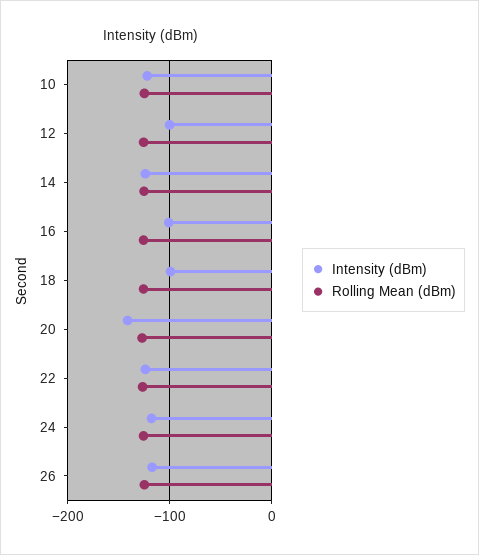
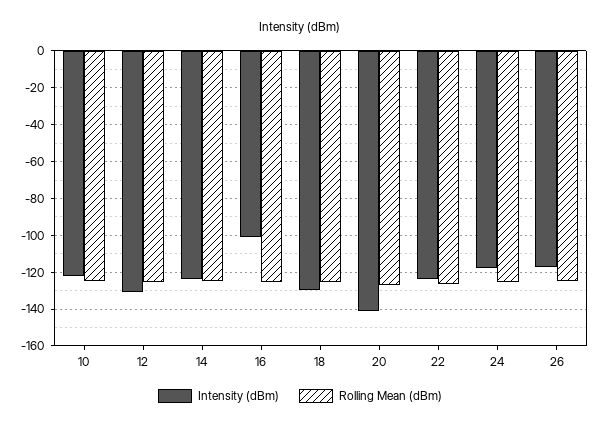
Intensity (dBm), 12: -100 -> -130
Intensity (dBm), 18: -100 -> -130

